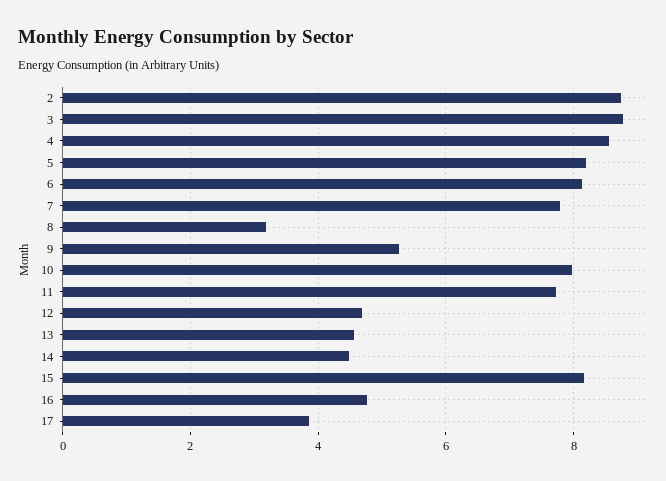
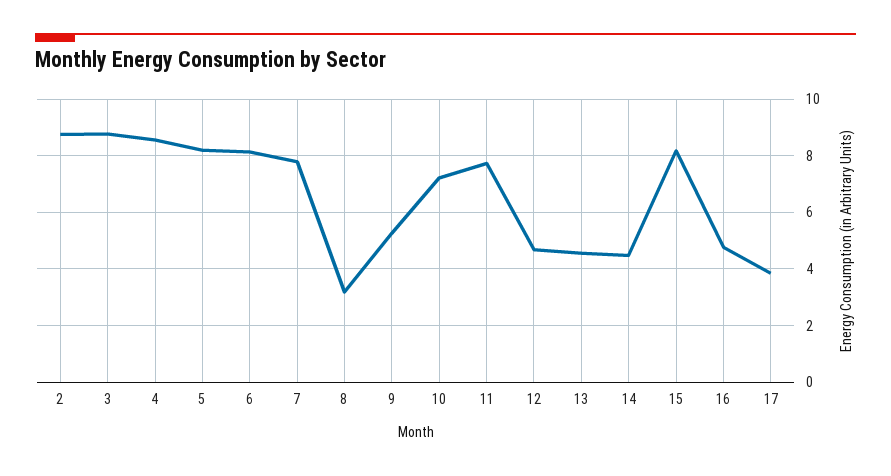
10: 8 -> 7.25

